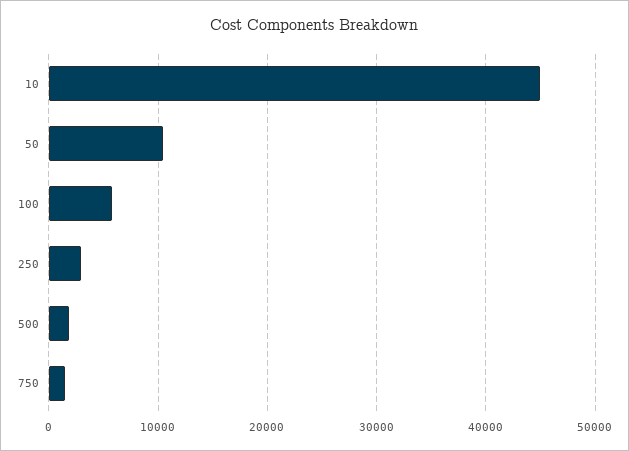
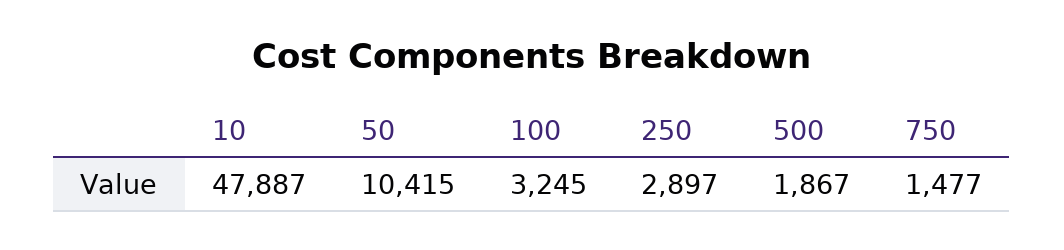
10: 45000 -> 47887
100: 6000 -> 3245

